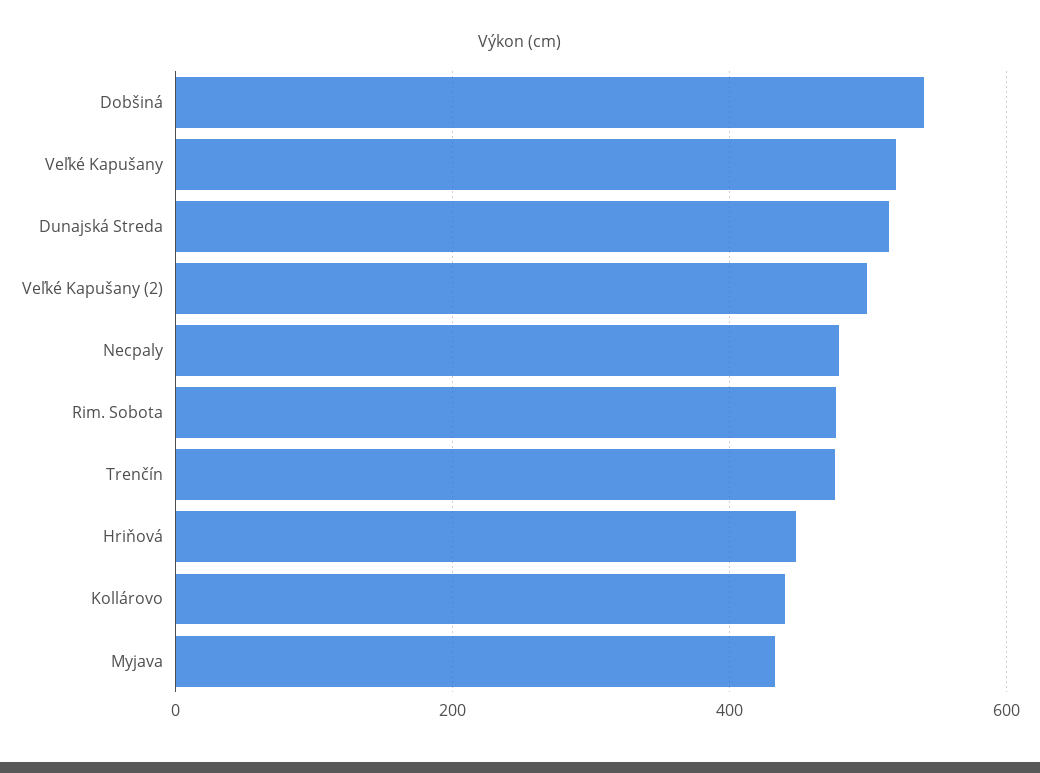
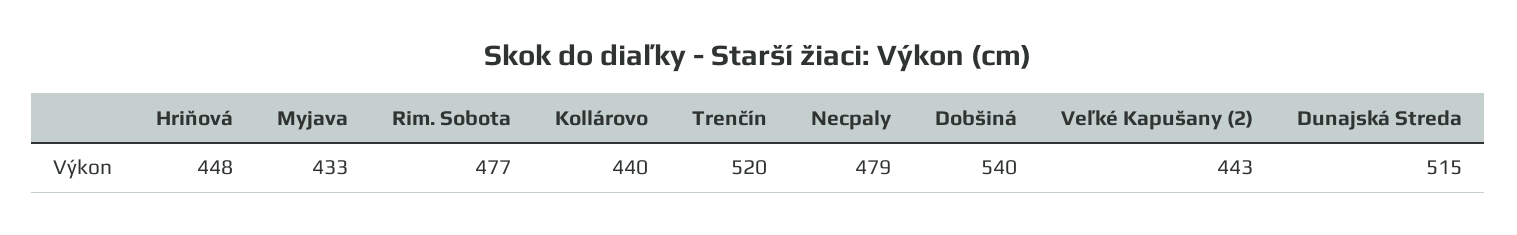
Veľké Kapušany: 520 -> none
Veľké Kapušany (2): 500 -> 443
Trenčín: 480 -> 520

